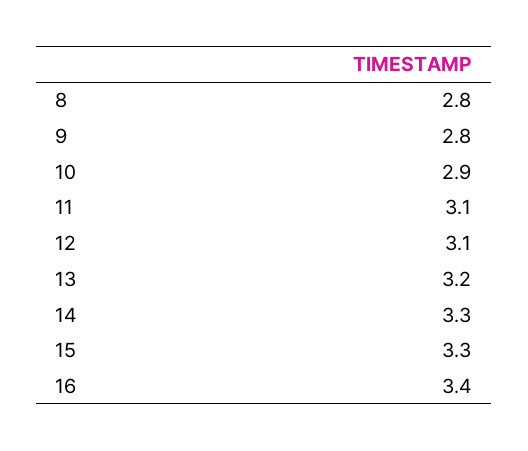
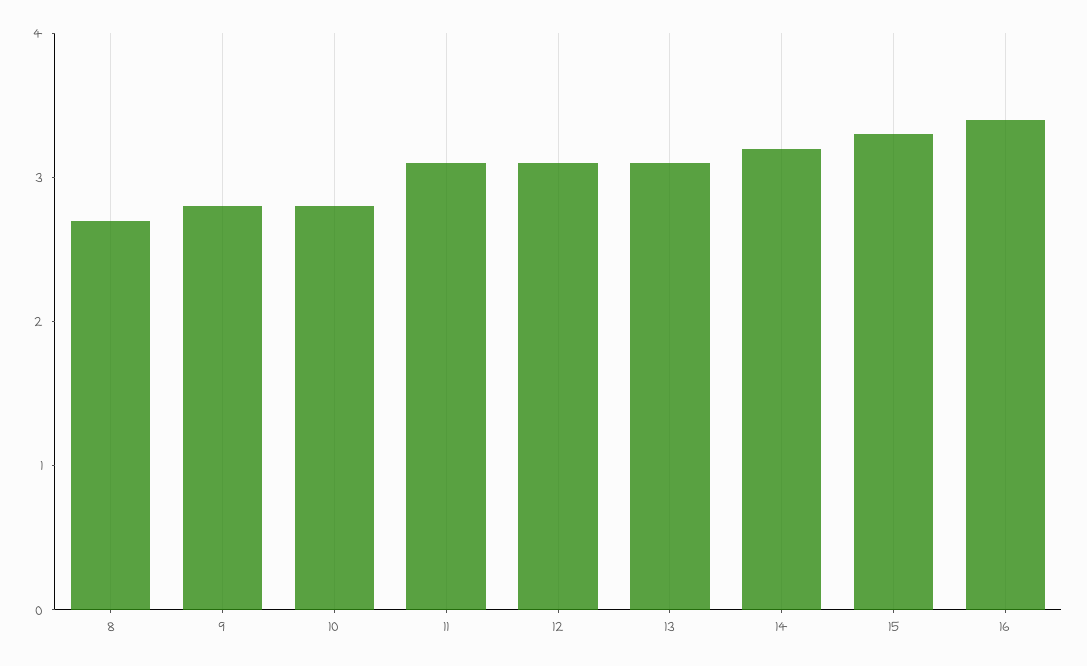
8: 2.8 -> 2.7
10: 2.9 -> 2.8
13: 3.2 -> 3.1
14: 3.3 -> 3.2

